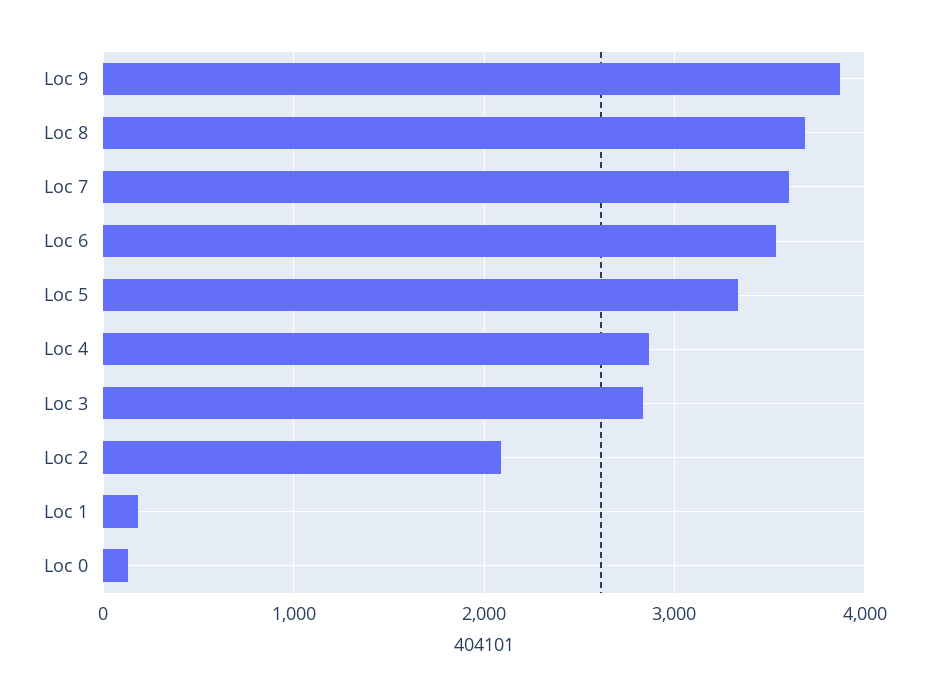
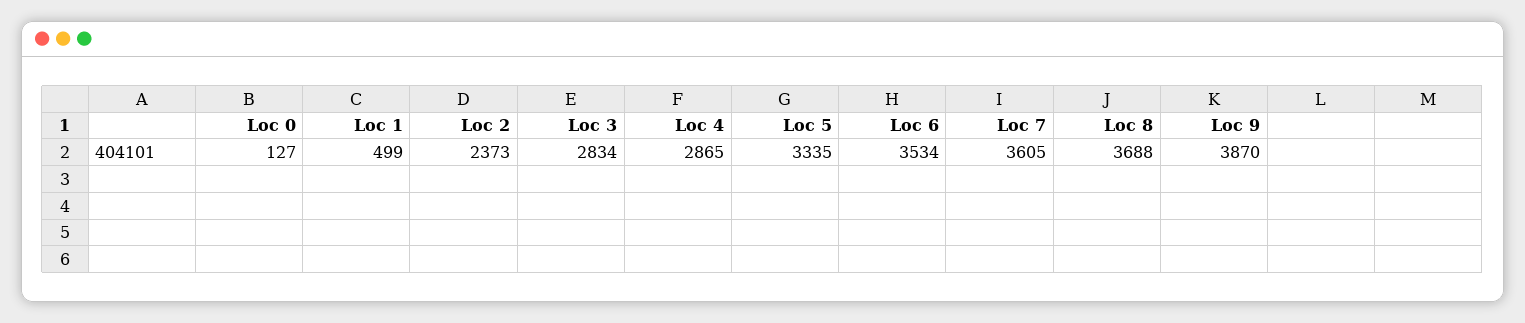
Loc 2: 2100 -> 2373
Loc 1: 200 -> 499

